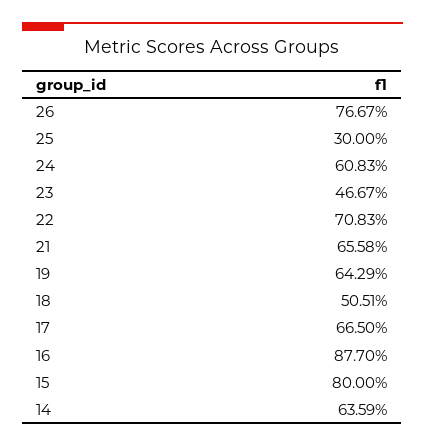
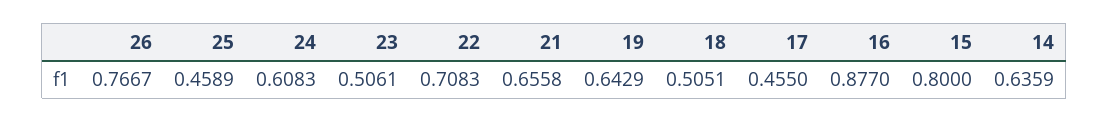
25: 0.3 -> 0.4589
23: 0.4667 -> 0.5061
17: 0.665 -> 0.455

